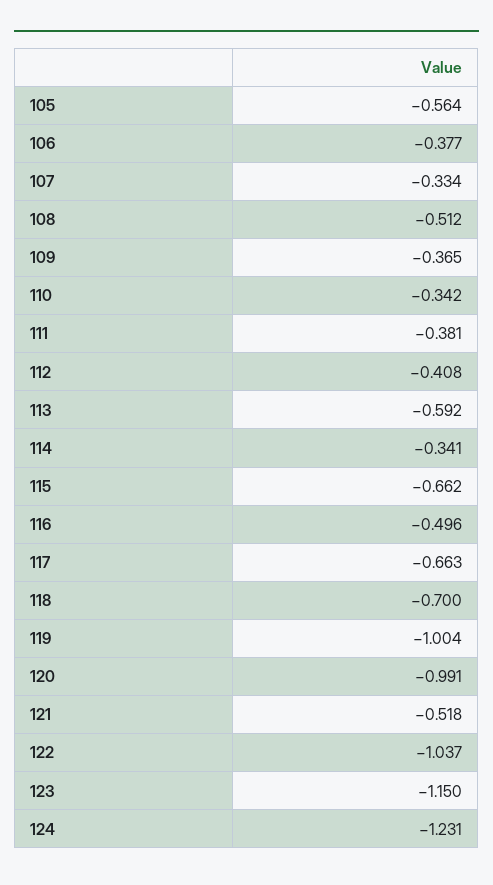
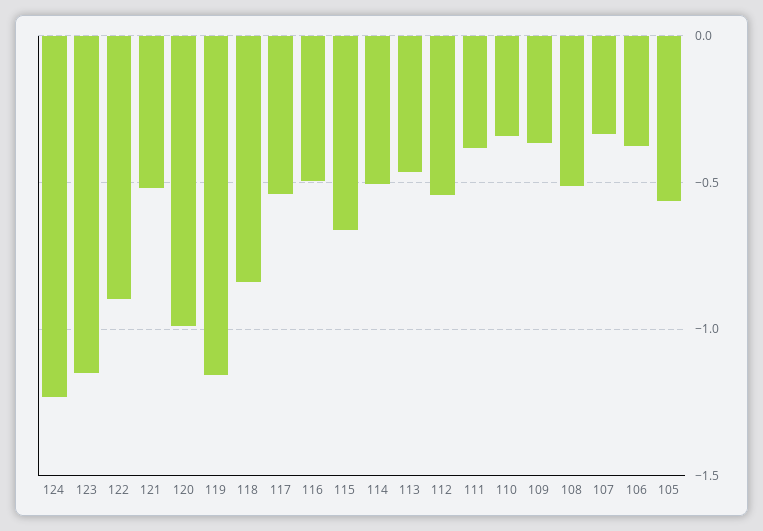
112: -0.408 -> -0.55
113: -0.592 -> -0.45
114: -0.341 -> -0.5
117: -0.663 -> -0.55
118: -0.7 -> -0.85
119: -1.004 -> -1.15
122: -1.037 -> -0.9

